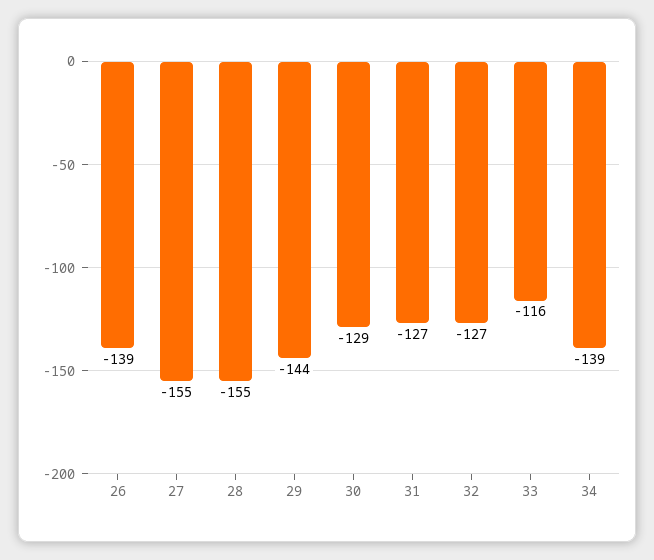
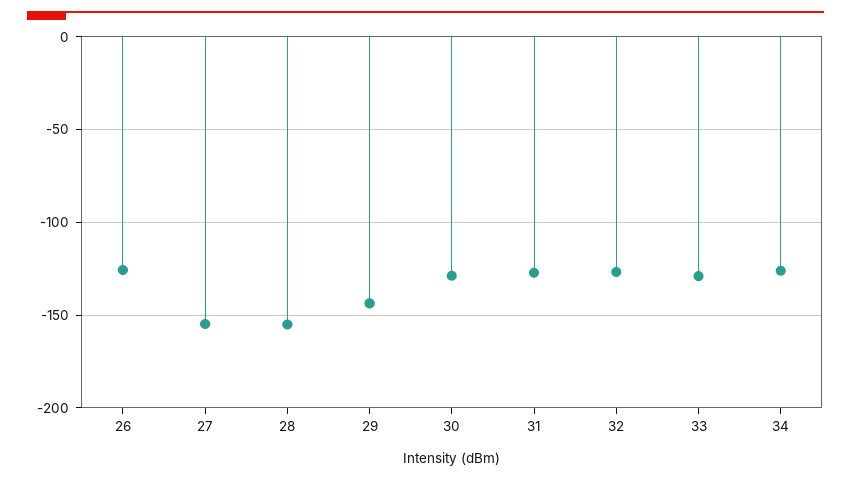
26: -139 -> -125
33: -116 -> -130
34: -139 -> -125

